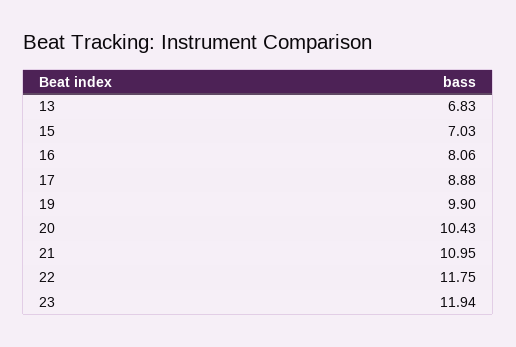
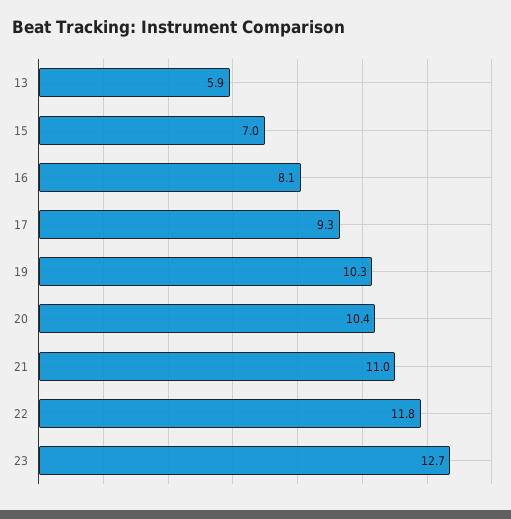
13: 6.83 -> 5.9
17: 8.88 -> 9.3
19: 9.9 -> 10.3
23: 11.94 -> 12.7

